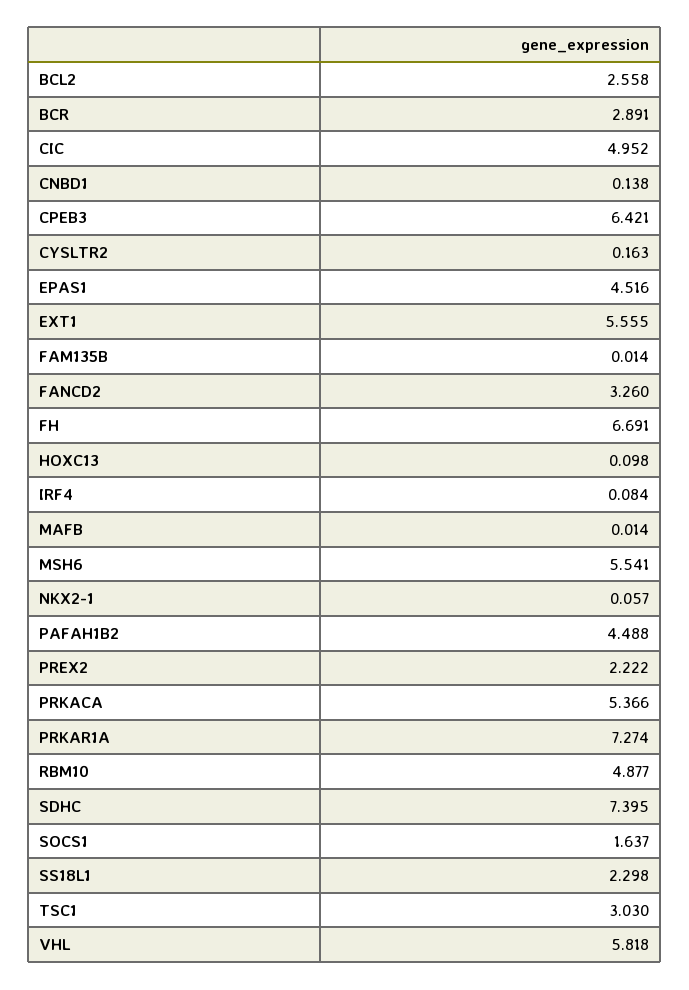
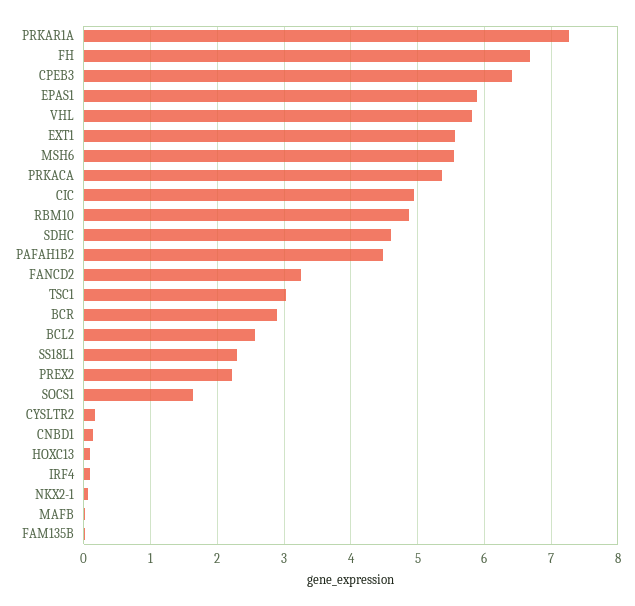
EPAS1: 4.516 -> 5.9
SDHC: 7.395 -> 4.6

